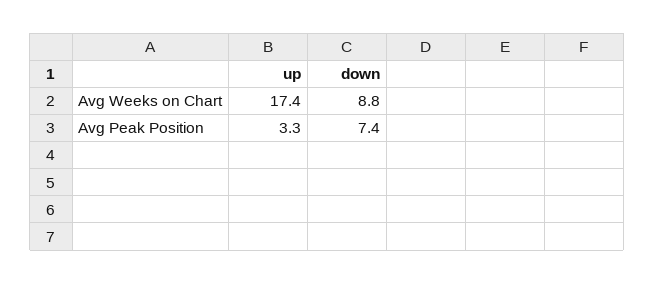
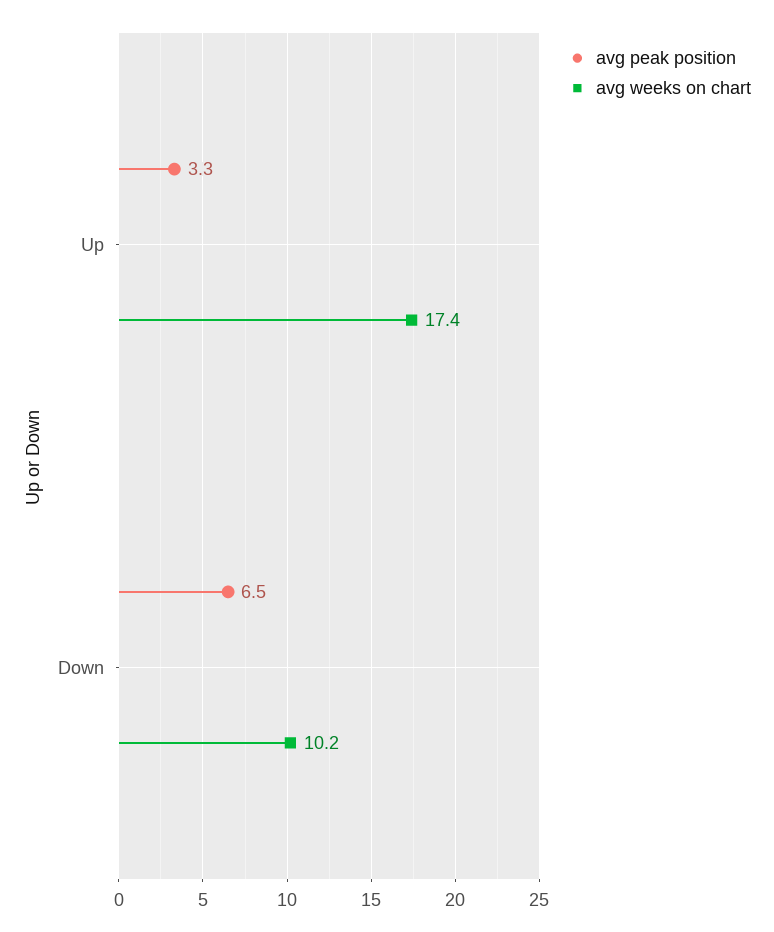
Avg Weeks on Chart, down: 8.8 -> 10.2
Avg Peak Position, down: 7.4 -> 6.5

